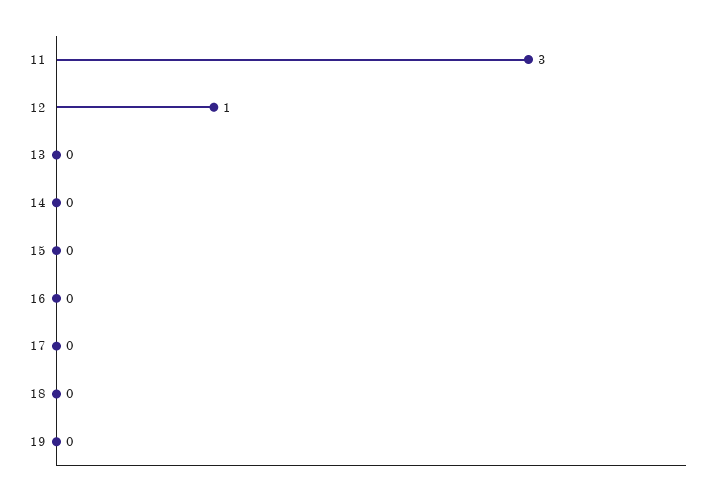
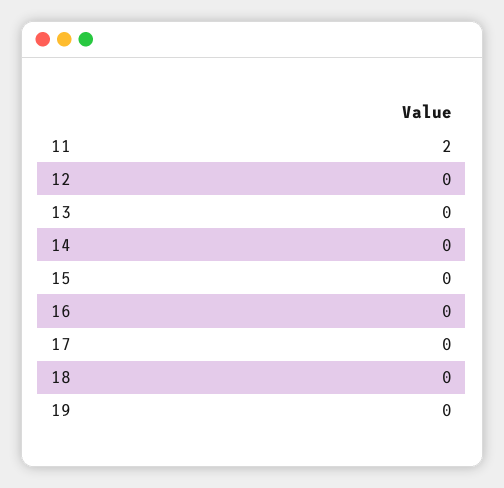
11: 3 -> 2
12: 1 -> 0

